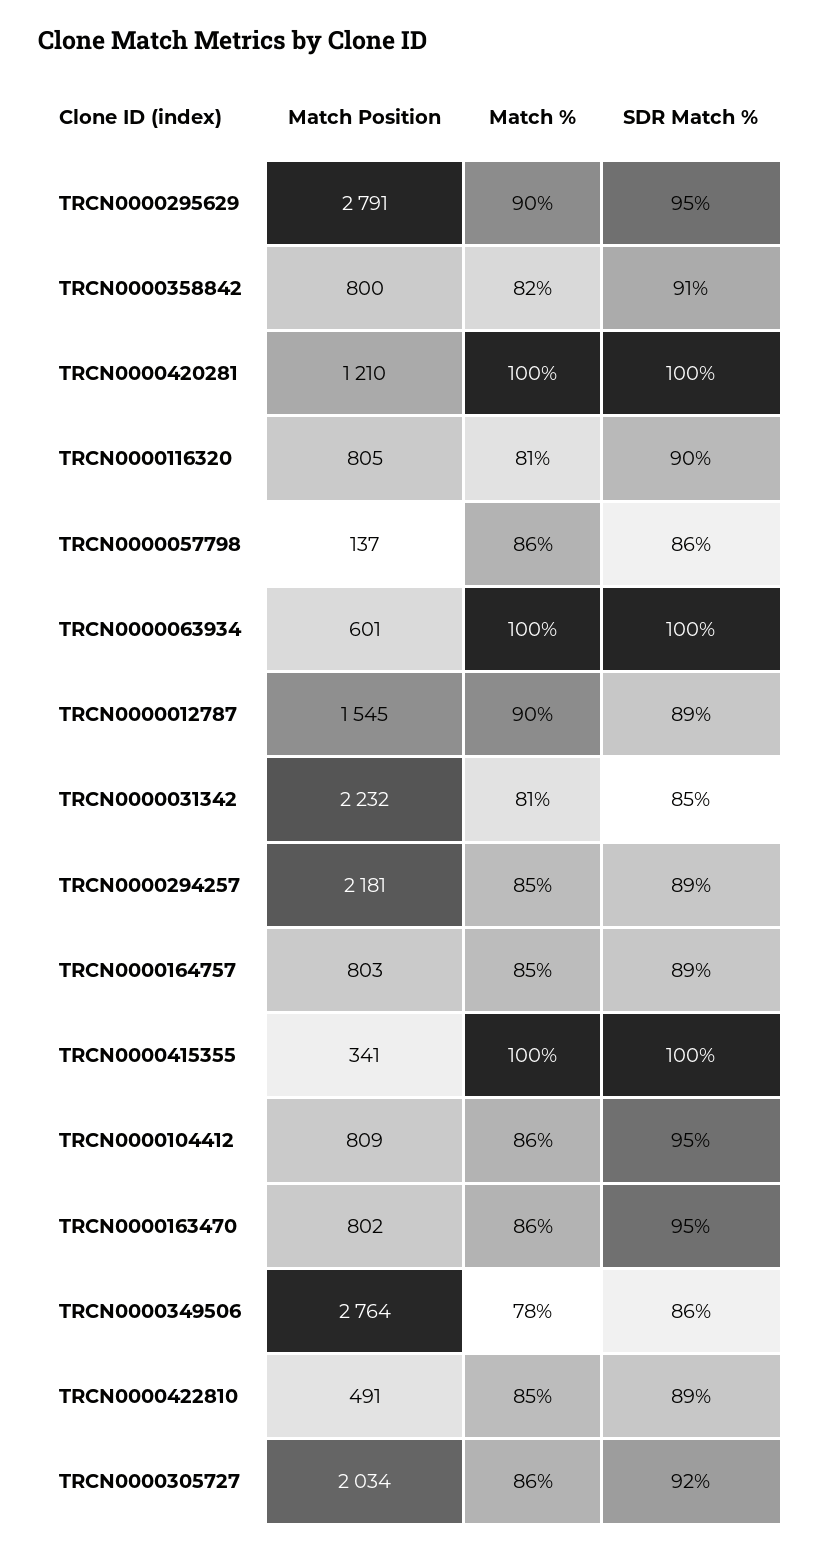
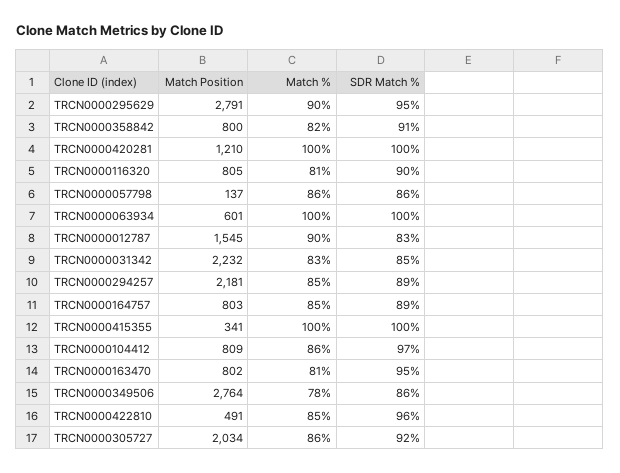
SDR Match %, TRCN0000012787: 89 -> 83
Match %, TRCN0000031342: 81 -> 83
SDR Match %, TRCN0000104412: 95 -> 97
Match %, TRCN0000163470: 86 -> 81
SDR Match %, TRCN0000422810: 89 -> 96

